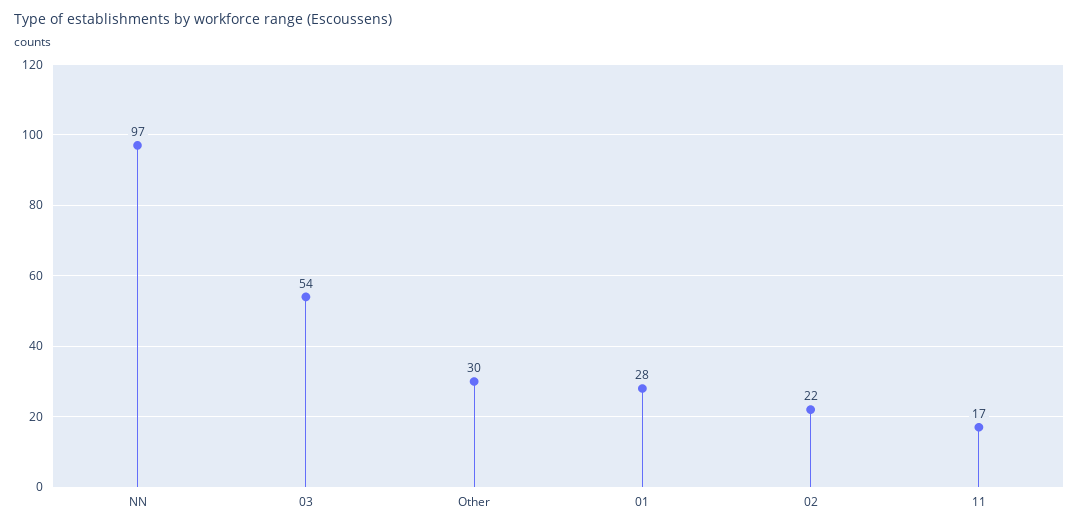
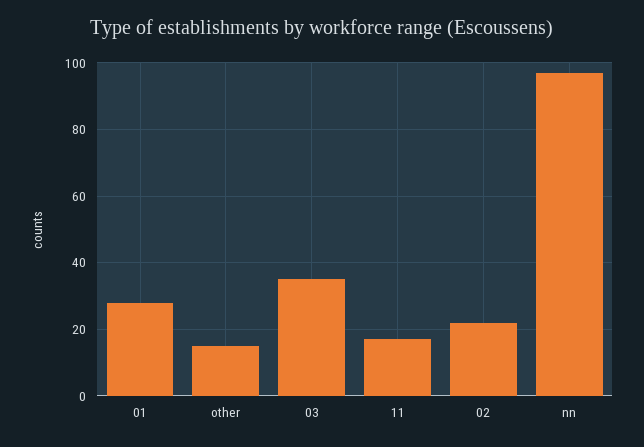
03: 54 -> 35
Other: 30 -> 15

